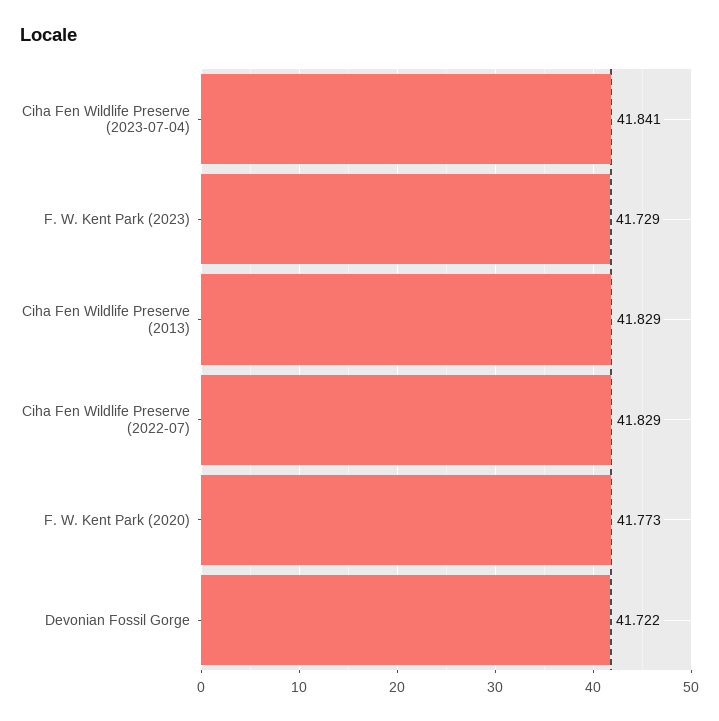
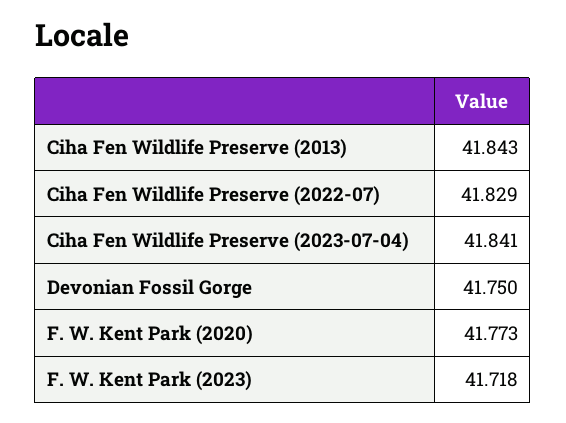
F. W. Kent Park (2023): 41.729 -> 41.718
Ciha Fen Wildlife Preserve (2013): 41.829 -> 41.843
Devonian Fossil Gorge: 41.722 -> 41.75

